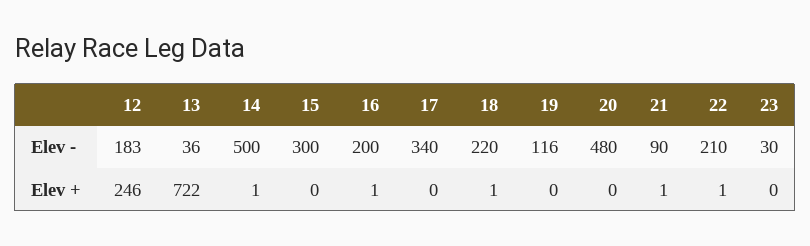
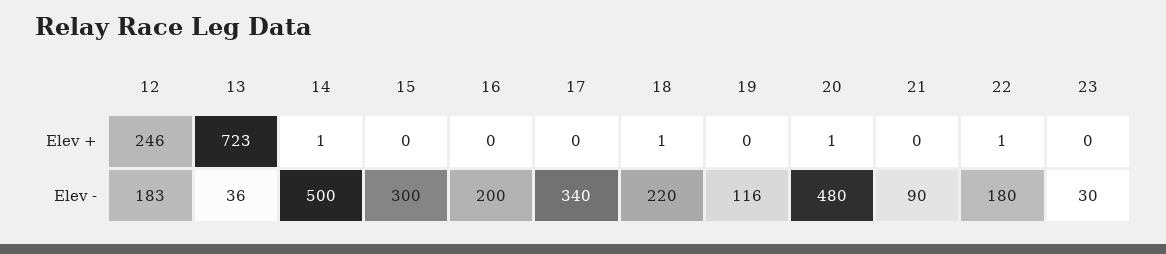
22, Elev -: 210 -> 180
13, Elev +: 722 -> 723
16, Elev +: 1 -> 0
20, Elev +: 0 -> 1
21, Elev +: 1 -> 0

